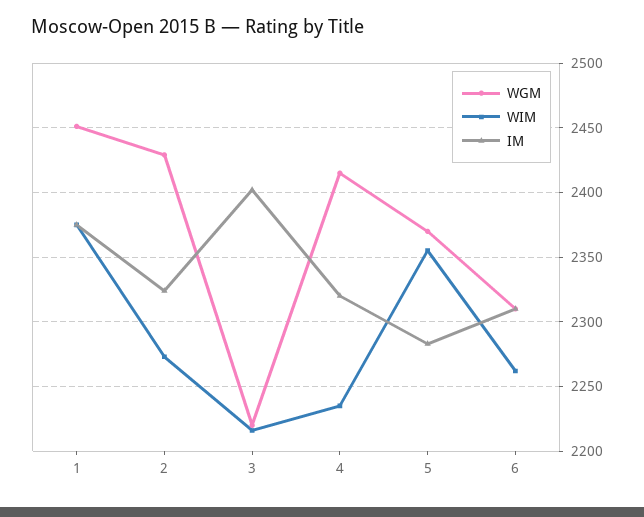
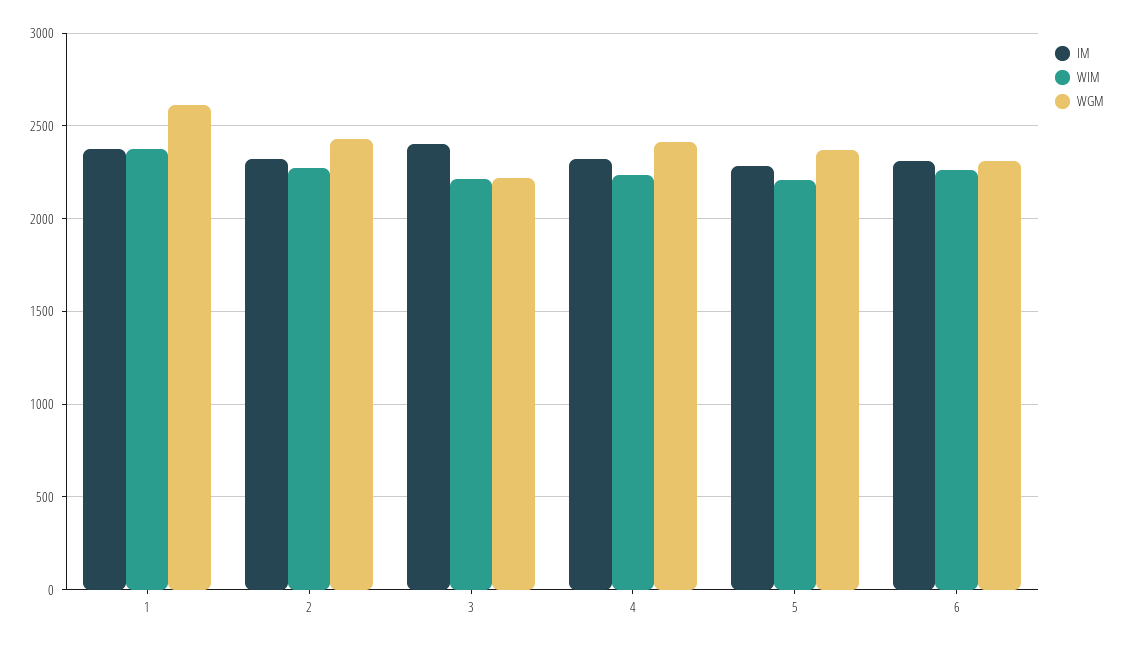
WGM, 1: 2450 -> 2600
WIM, 5: 2355 -> 2200

